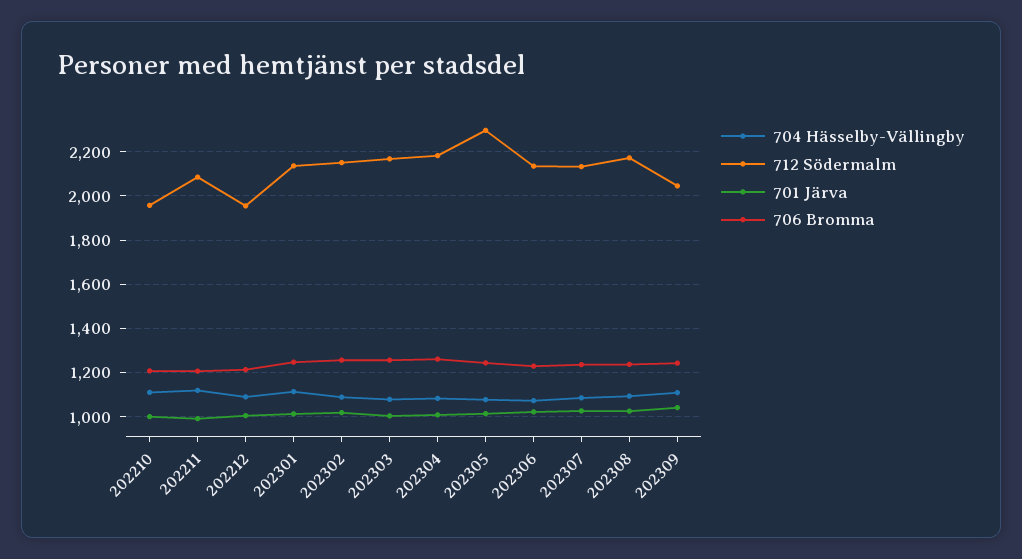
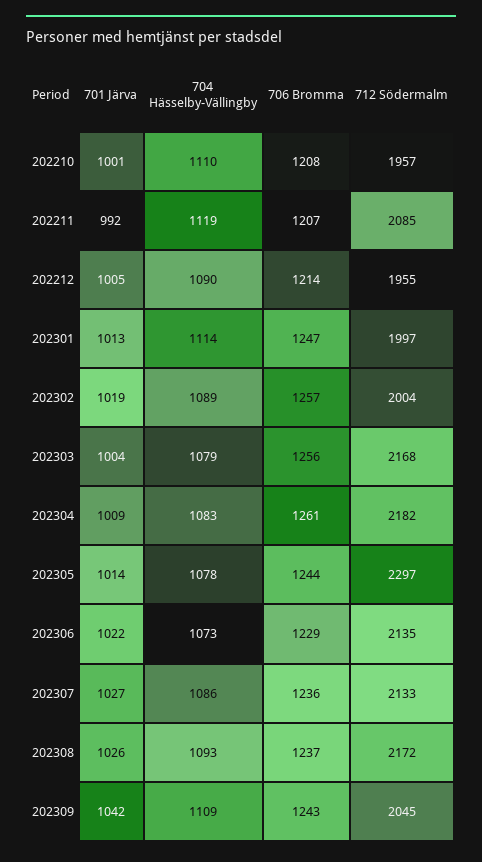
712 Södermalm, 202301: 2150 -> 1997
712 Södermalm, 202302: 2150 -> 2004

